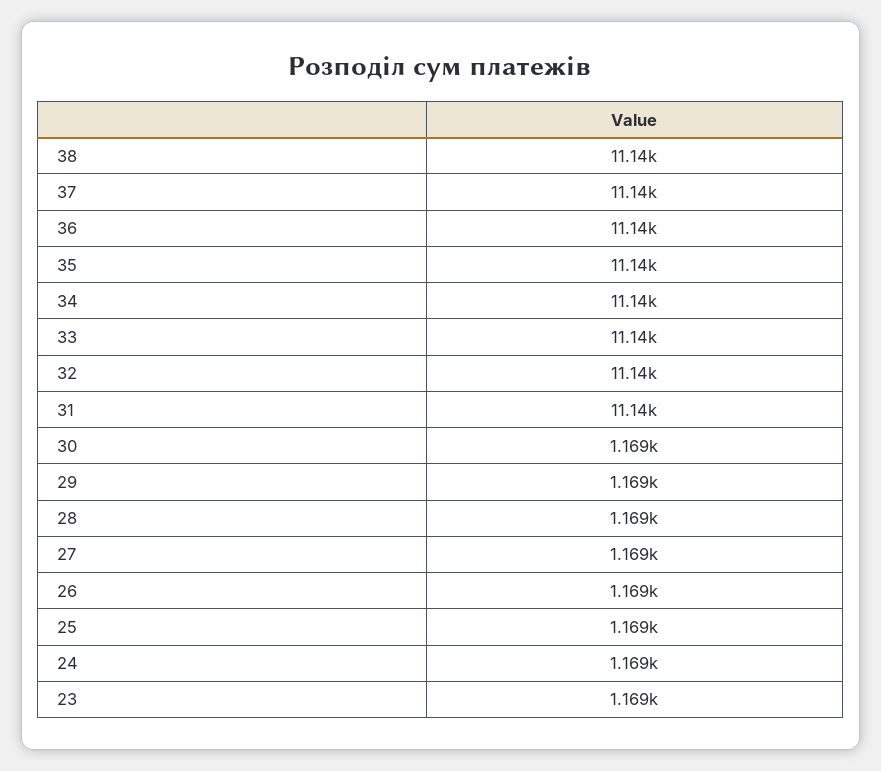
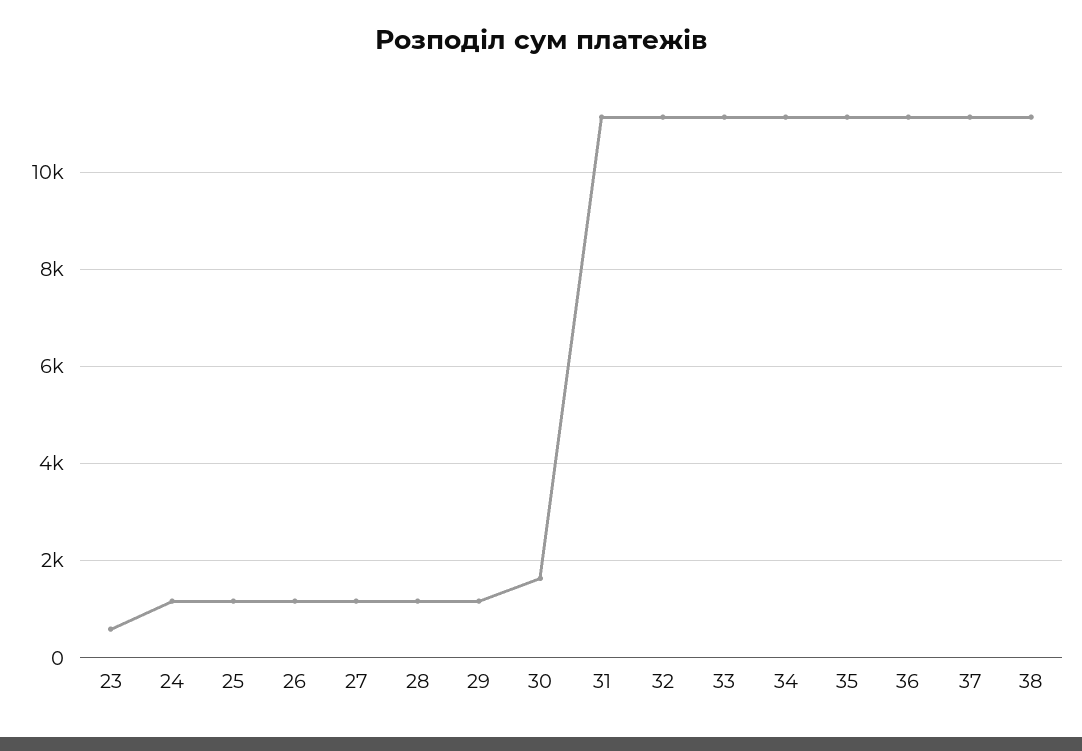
30: 1169 -> 1600
23: 1169 -> 600

